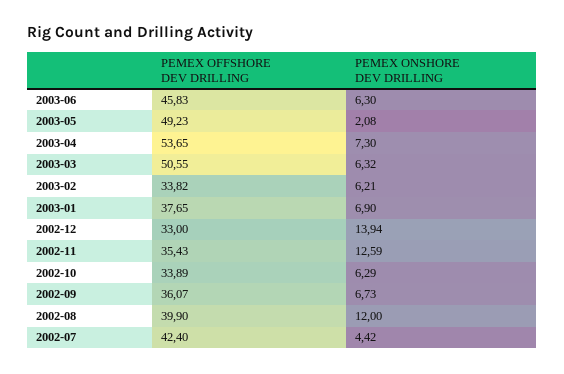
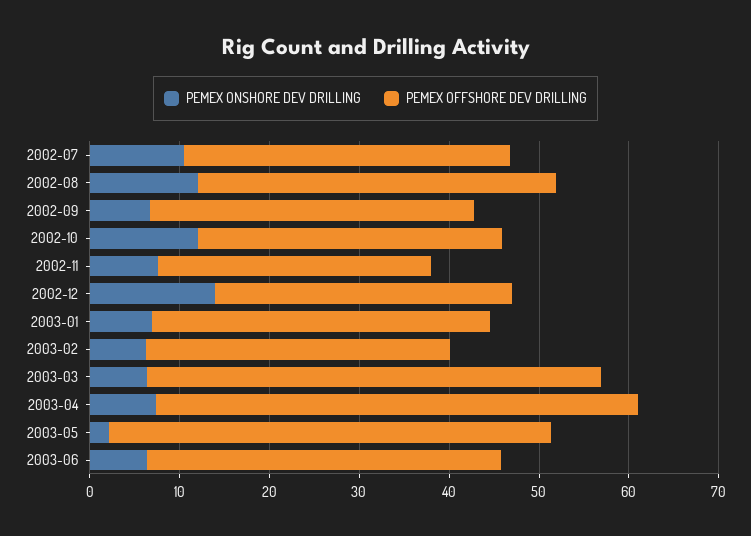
PEMEX OFFSHORE DEV DRILLING, 2003-06: 45.83 -> 40
PEMEX OFFSHORE DEV DRILLING, 2002-11: 35.43 -> 30
PEMEX ONSHORE DEV DRILLING, 2002-11: 12.59 -> 8
PEMEX ONSHORE DEV DRILLING, 2002-10: 6.29 -> 12
PEMEX OFFSHORE DEV DRILLING, 2002-07: 42.4 -> 36
PEMEX ONSHORE DEV DRILLING, 2002-07: 4.42 -> 10

